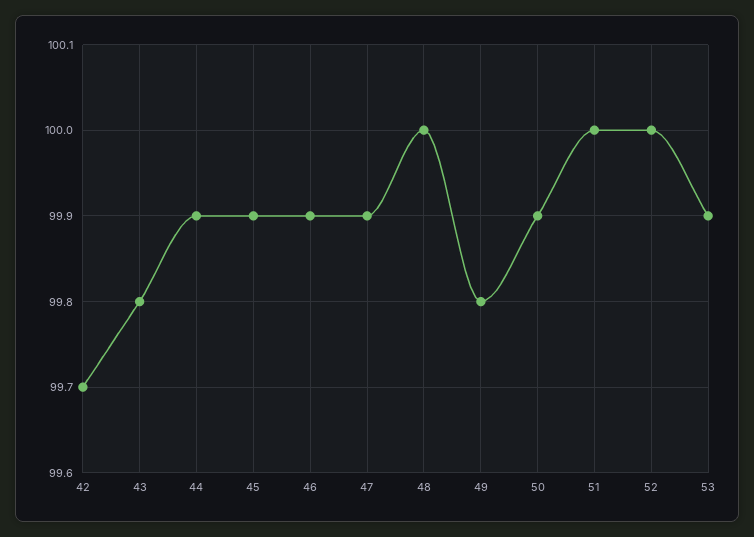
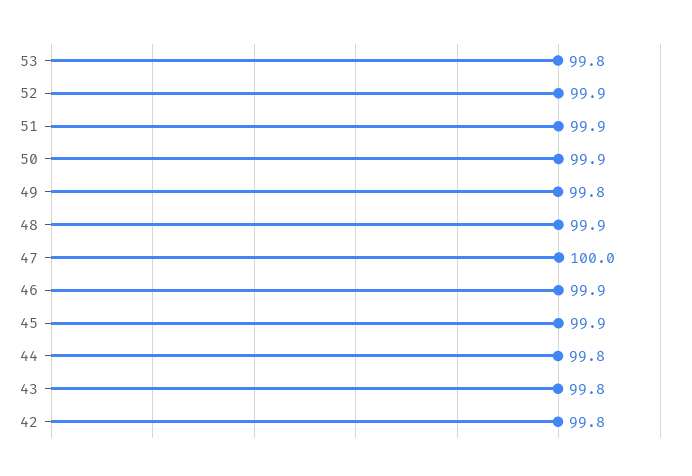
42: 99.7 -> 99.8
44: 99.9 -> 99.8
47: 99.9 -> 100
48: 100 -> 99.9
51: 100 -> 99.9
52: 100 -> 99.9
53: 99.9 -> 99.8

